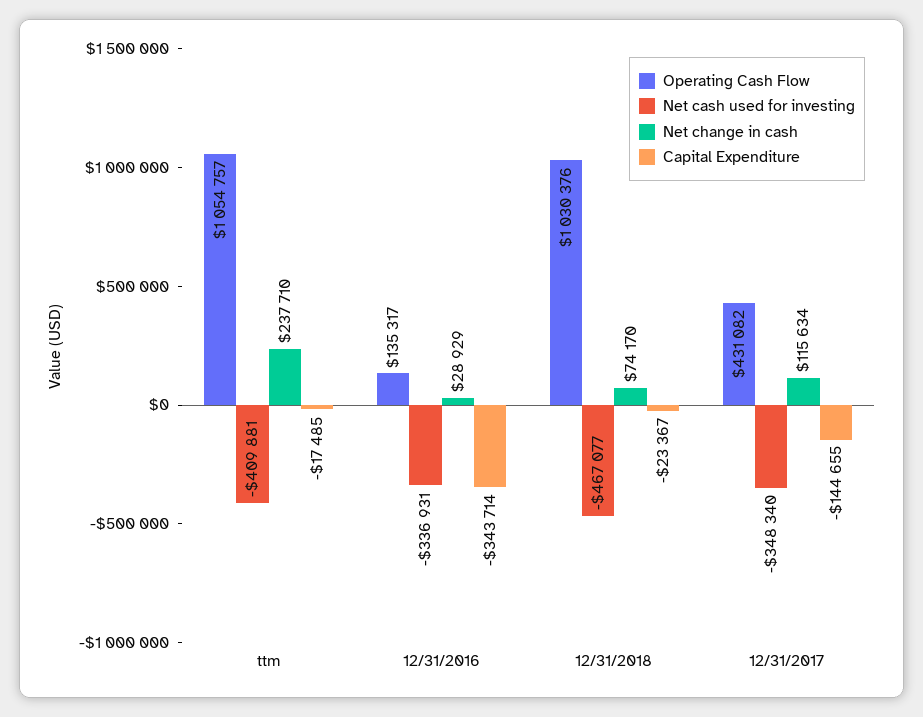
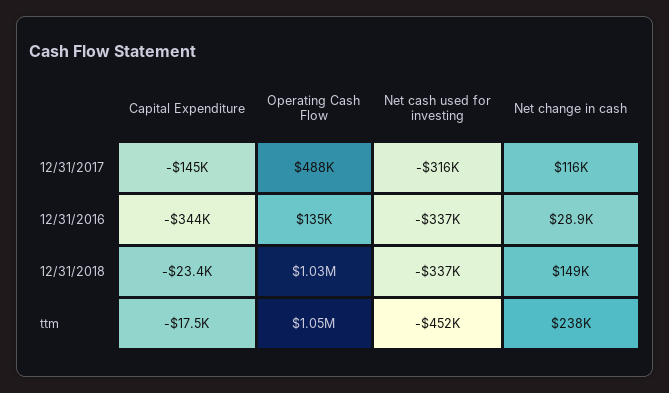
Net cash used for investing, ttm: -409881 -> -452000
Net cash used for investing, 12/31/2018: -467077 -> -337000
Net change in cash, 12/31/2018: 74170 -> 149000
Operating Cash Flow, 12/31/2017: 431082 -> 488000
Net cash used for investing, 12/31/2017: -348340 -> -316000

